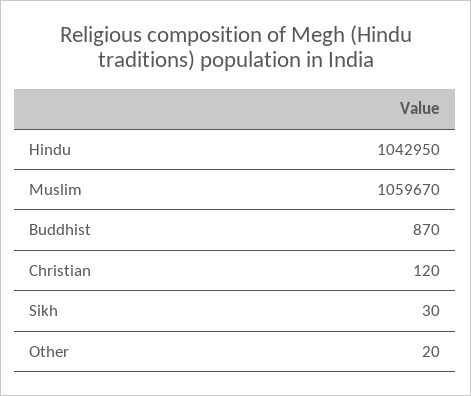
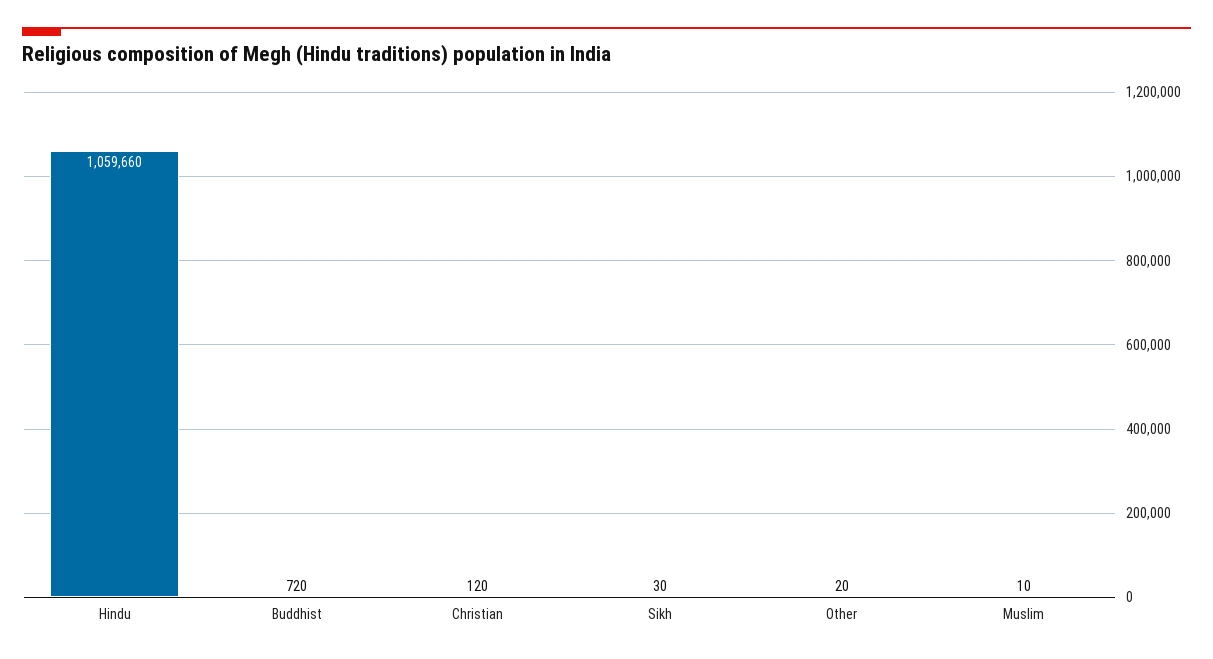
Hindu: 1042950 -> 1059660
Muslim: 1059670 -> 10
Buddhist: 870 -> 720

